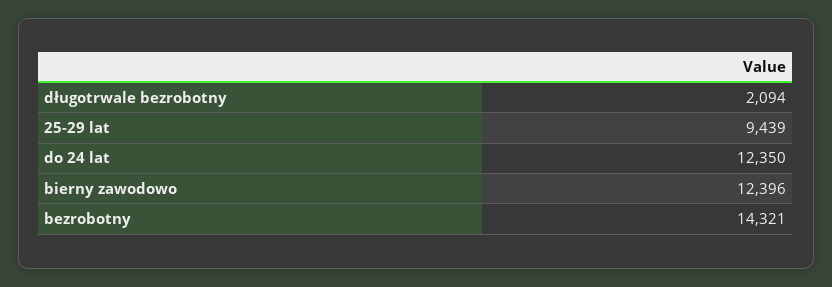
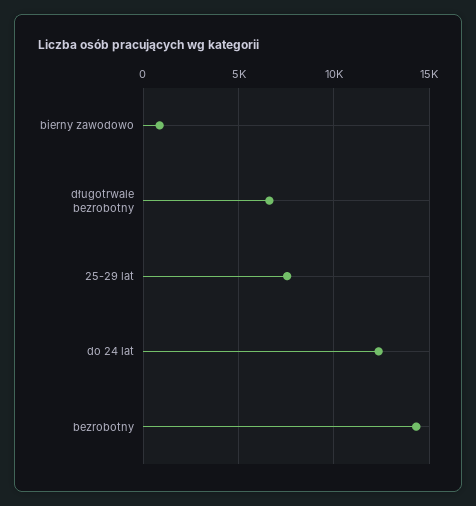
długotrwale bezrobotny: 2094 -> 6500
25-29 lat: 9439 -> 7500
bierny zawodowo: 12396 -> 1000

